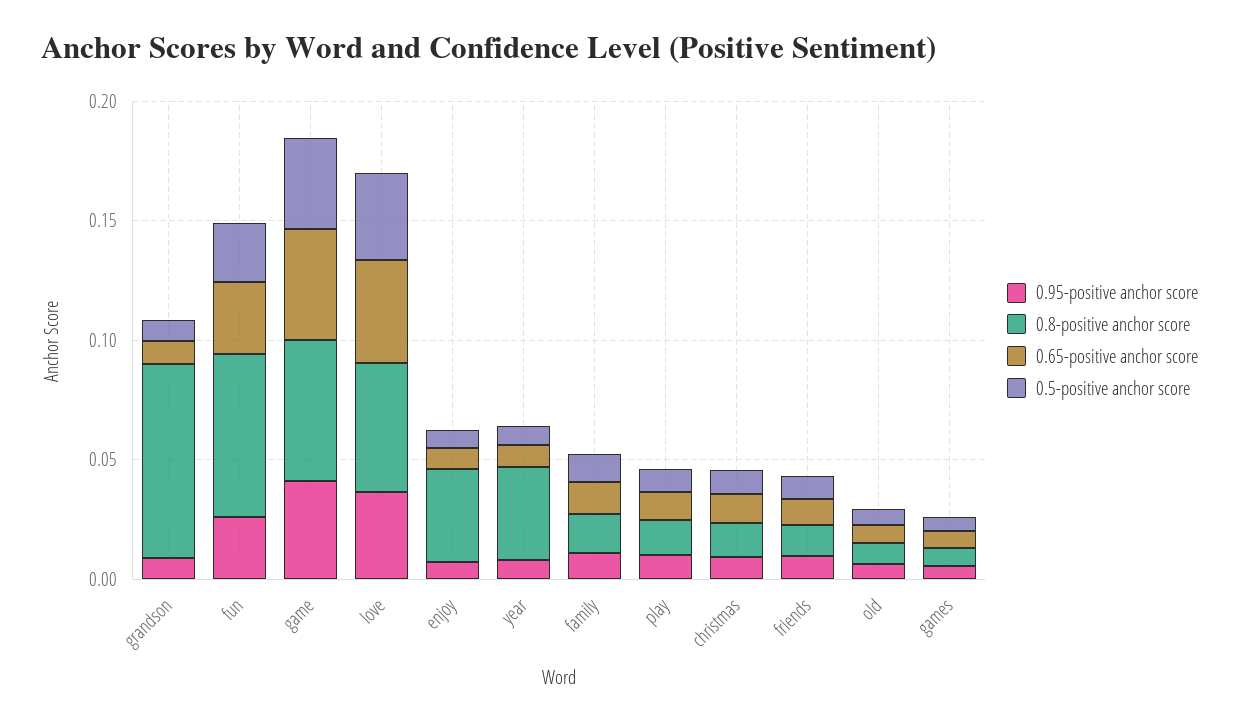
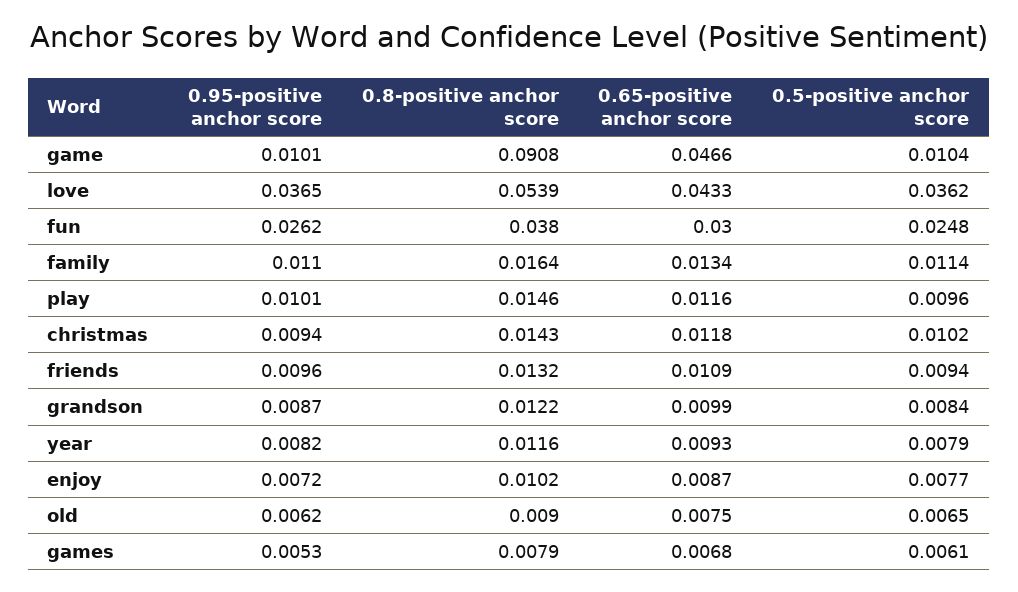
0.8-positive anchor score, grandson: 0.08 -> 0.0122
0.8-positive anchor score, fun: 0.07 -> 0.038
0.95-positive anchor score, game: 0.04 -> 0.0101
0.8-positive anchor score, game: 0.06 -> 0.0908
0.5-positive anchor score, game: 0.04 -> 0.0104
0.8-positive anchor score, enjoy: 0.04 -> 0.0102
0.8-positive anchor score, year: 0.04 -> 0.0116

